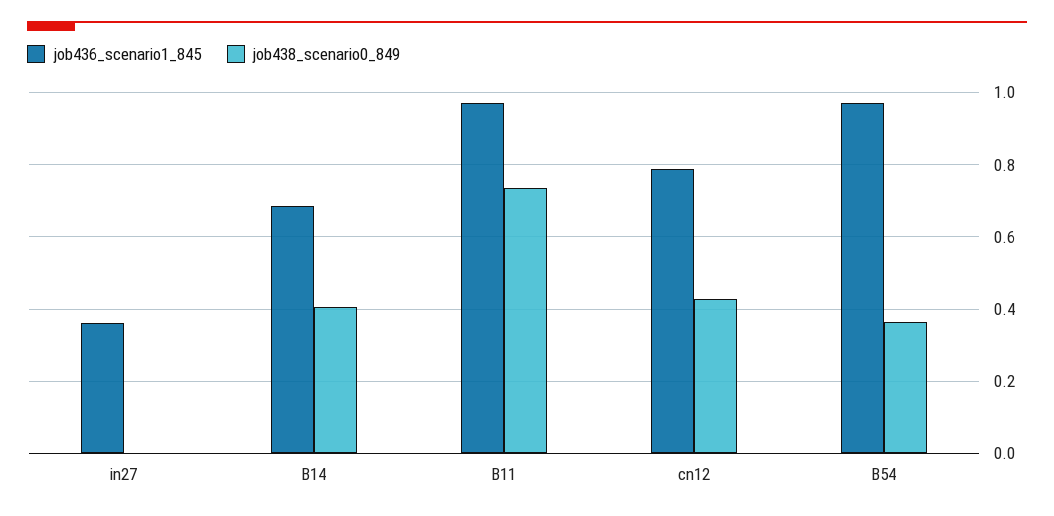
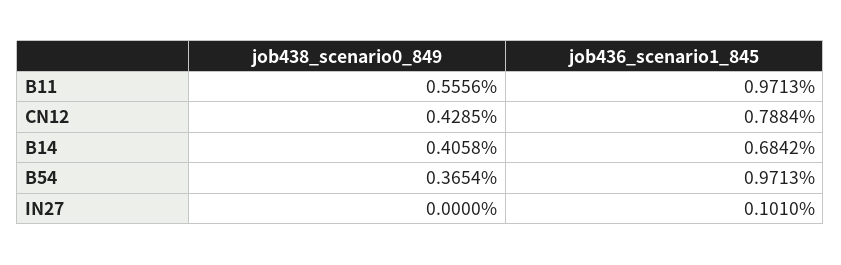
job436_scenario1_845, in27: 0.36 -> 0.101
job438_scenario0_849, B11: 0.74 -> 0.5556

